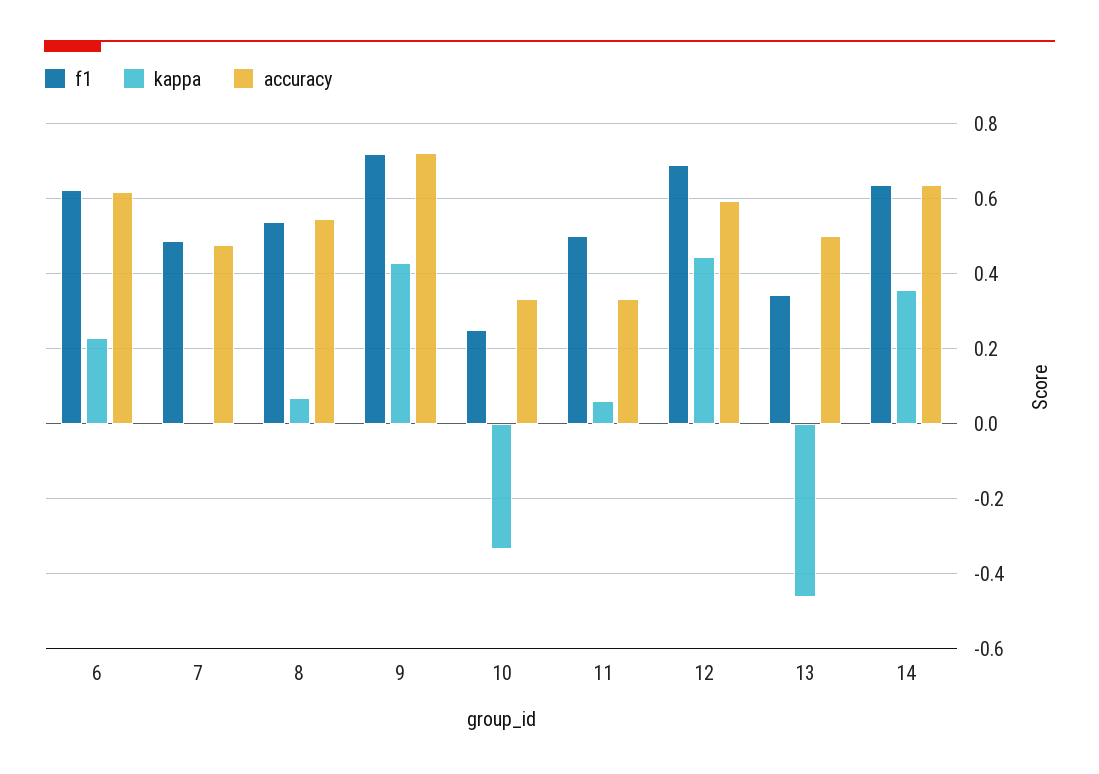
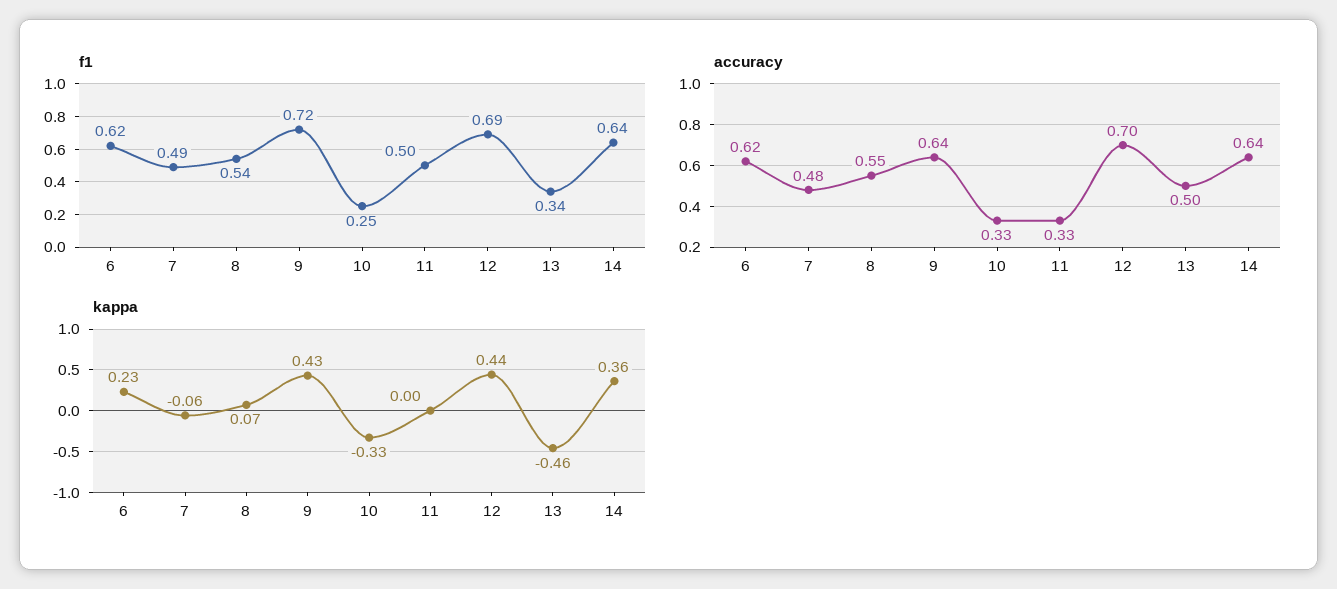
kappa, 7: 0 -> -0.06
accuracy, 9: 0.72 -> 0.64
kappa, 11: 0.06 -> 0
accuracy, 12: 0.6 -> 0.7

